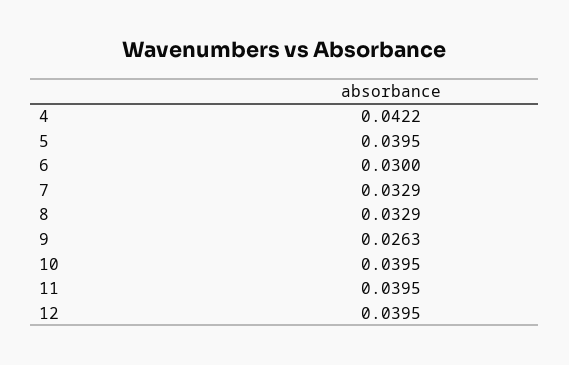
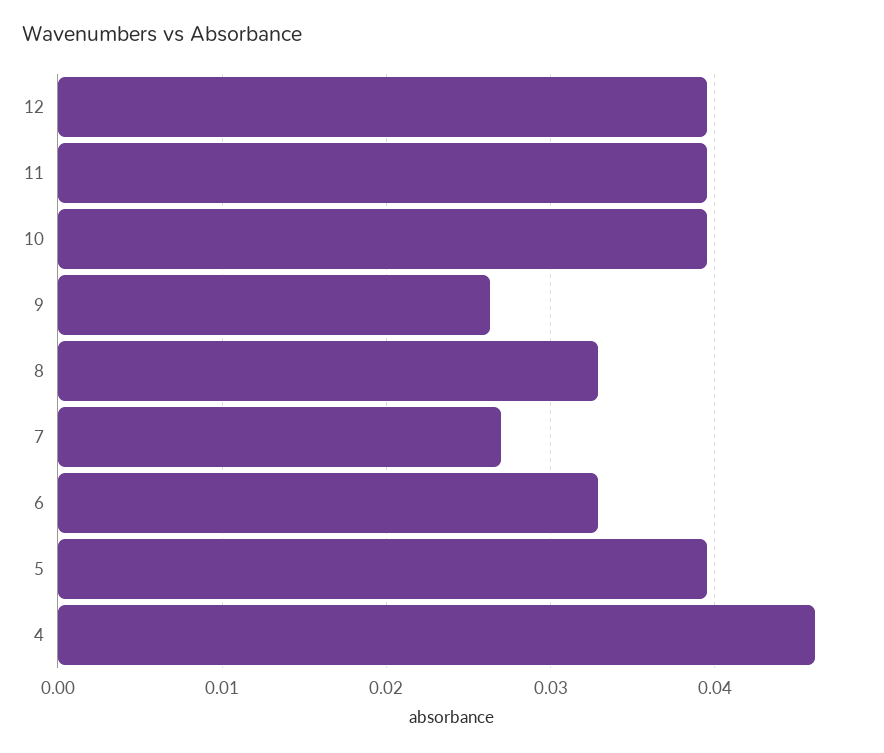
4: 0.0422 -> 0.046
6: 0.03 -> 0.033
7: 0.0329 -> 0.027

